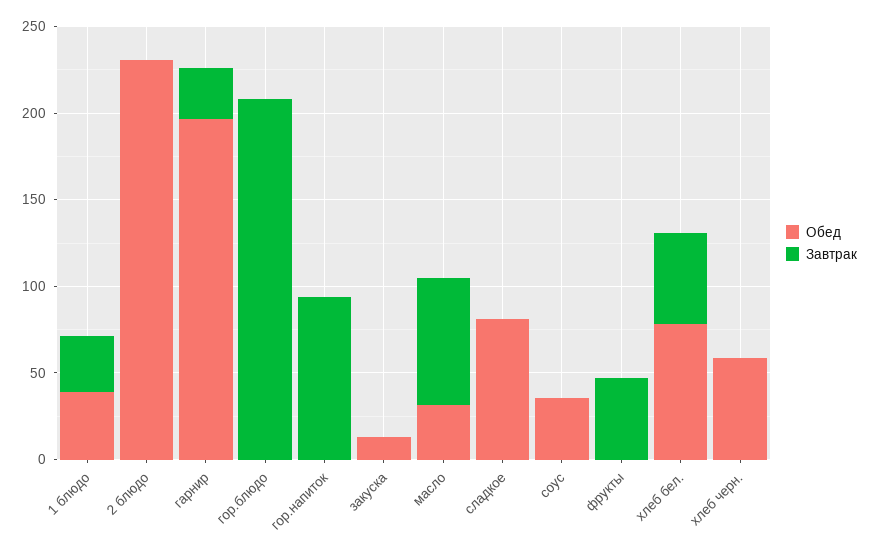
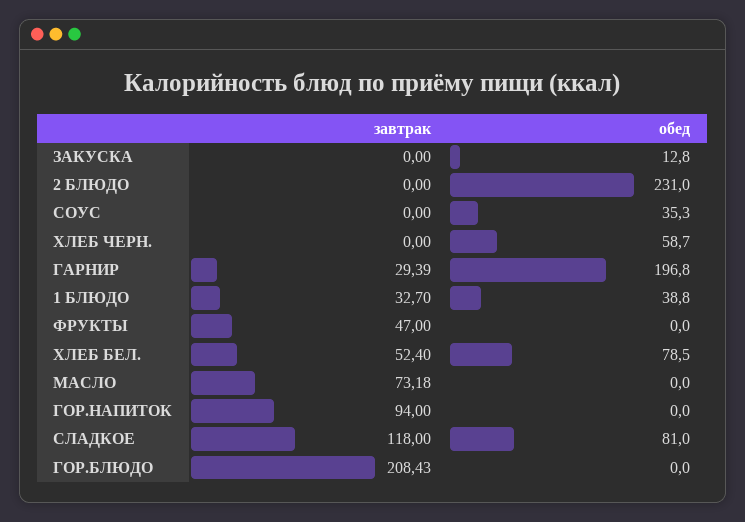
Обед, масло: 30 -> 0
Завтрак, сладкое: 0 -> 118

